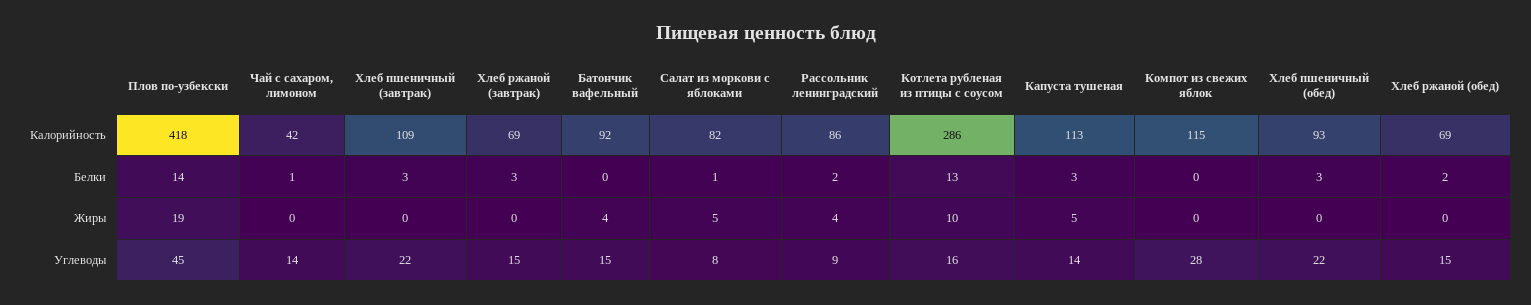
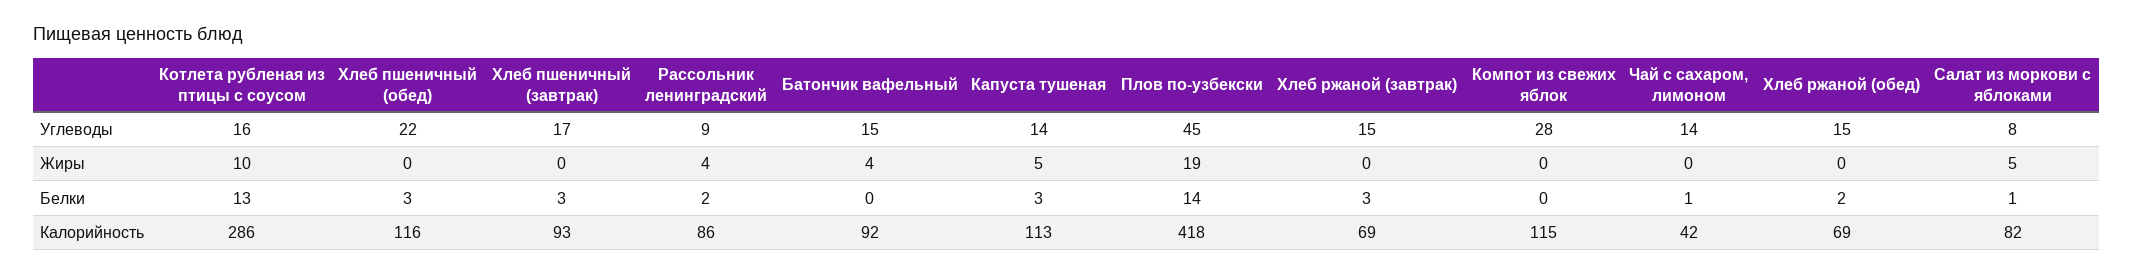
Хлеб пшеничный (завтрак), Калорийность: 109 -> 93
Хлеб пшеничный (обед), Калорийность: 93 -> 116
Хлеб пшеничный (завтрак), Углеводы: 22 -> 17

